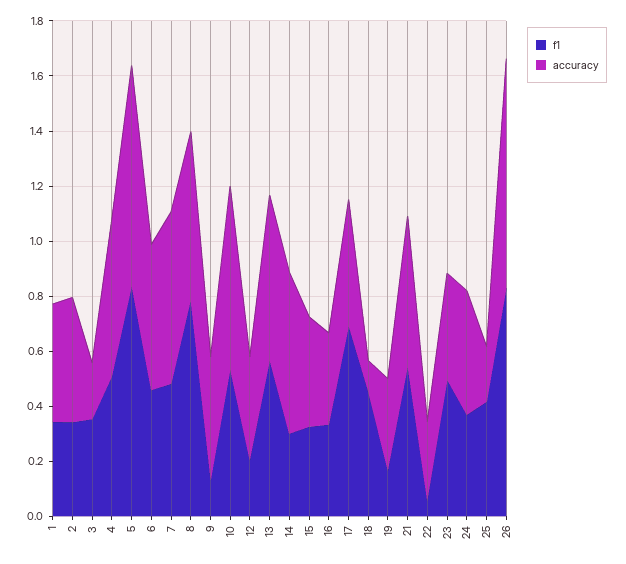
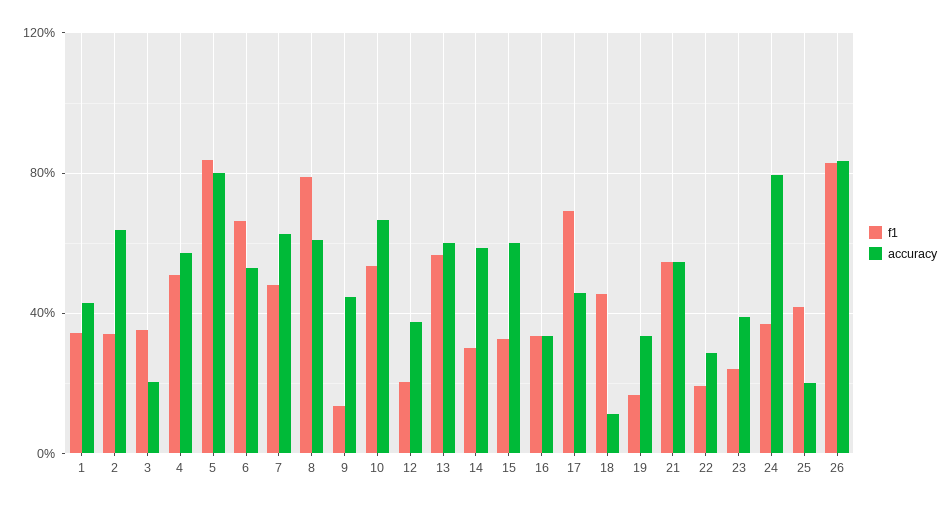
accuracy, 2: 0.45 -> 0.65
f1, 6: 0.45 -> 0.65
accuracy, 15: 0.4 -> 0.6
f1, 22: 0.05 -> 0.2
f1, 23: 0.5 -> 0.25
accuracy, 24: 0.45 -> 0.8

